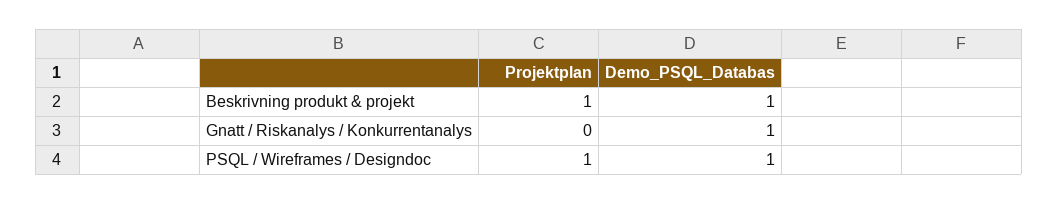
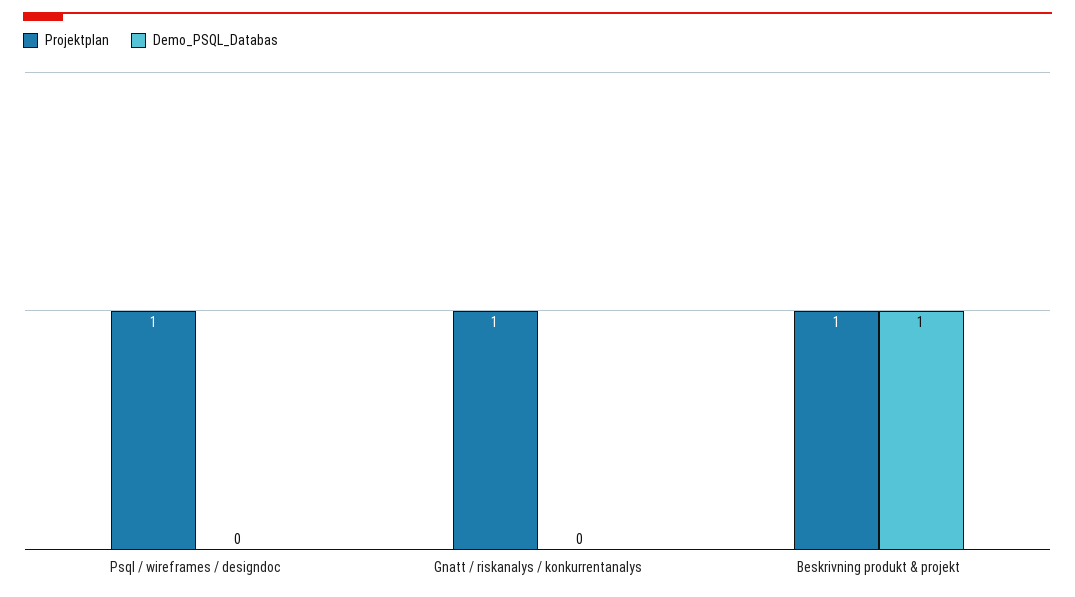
Projektplan, Gnatt / Riskanalys / Konkurrentanalys: 0 -> 1
Demo_PSQL_Databas, Gnatt / Riskanalys / Konkurrentanalys: 1 -> 0
Demo_PSQL_Databas, PSQL / Wireframes / Designdoc: 1 -> 0

